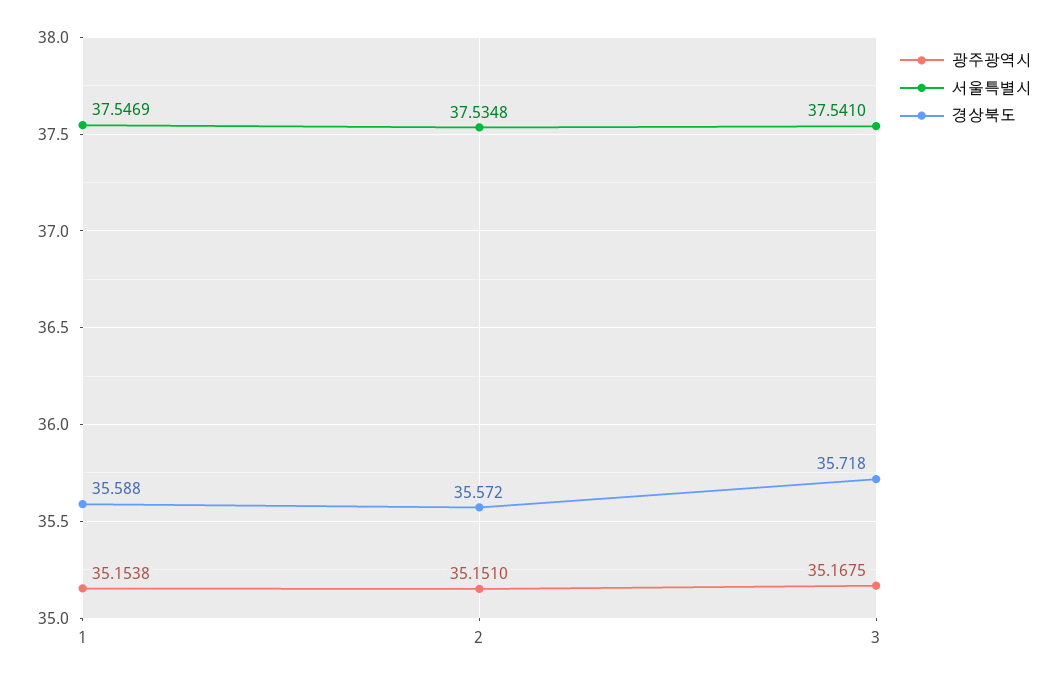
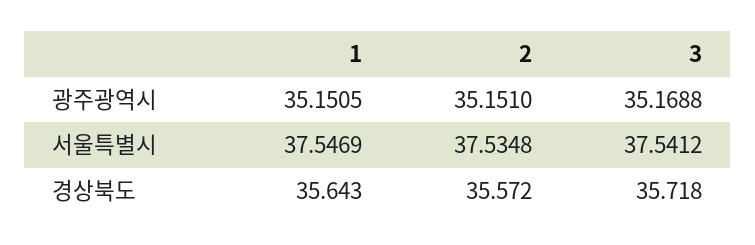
광주광역시, 1: 35.1538 -> 35.1505
경상북도, 1: 35.588 -> 35.643
광주광역시, 3: 35.1675 -> 35.1688
서울특별시, 3: 37.541 -> 37.5412

